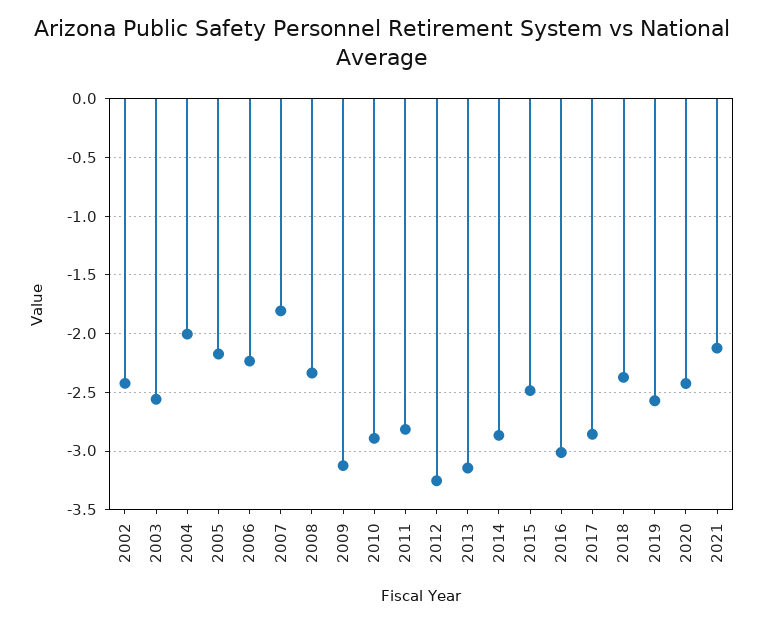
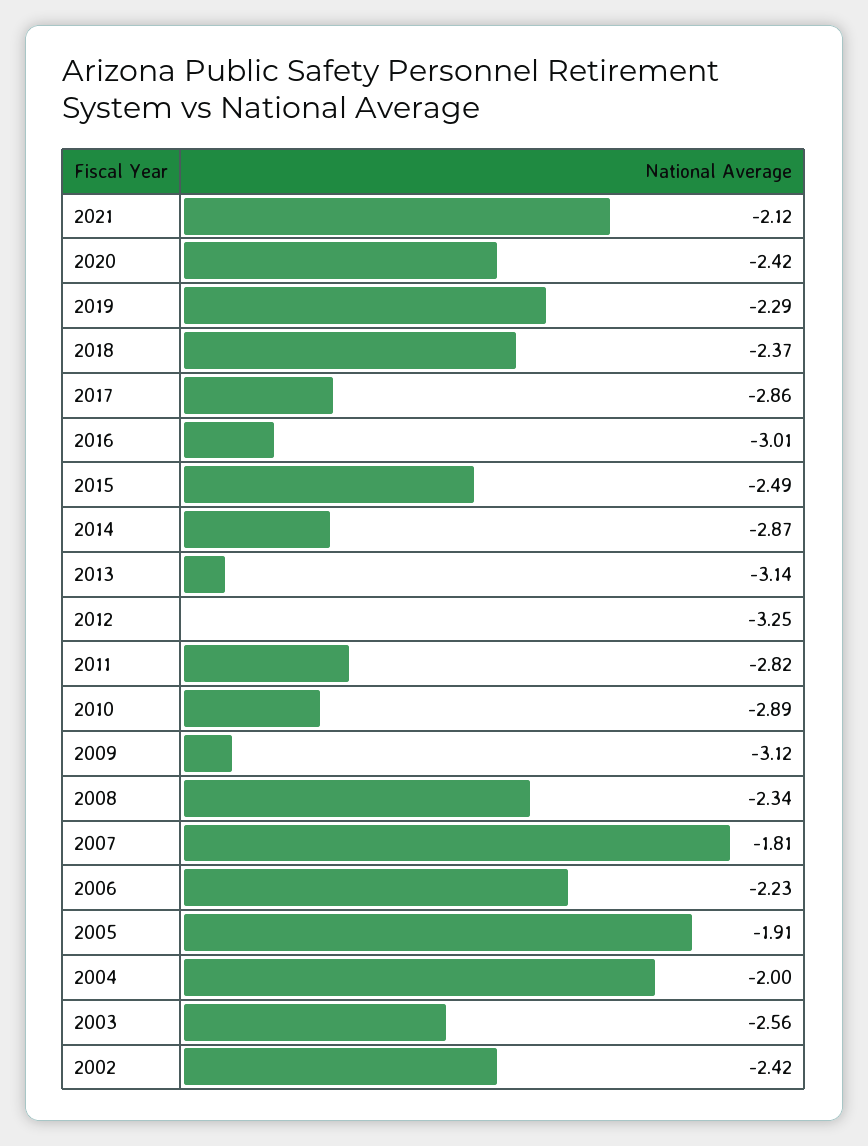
2005: -2.2 -> -1.91
2019: -2.6 -> -2.29

